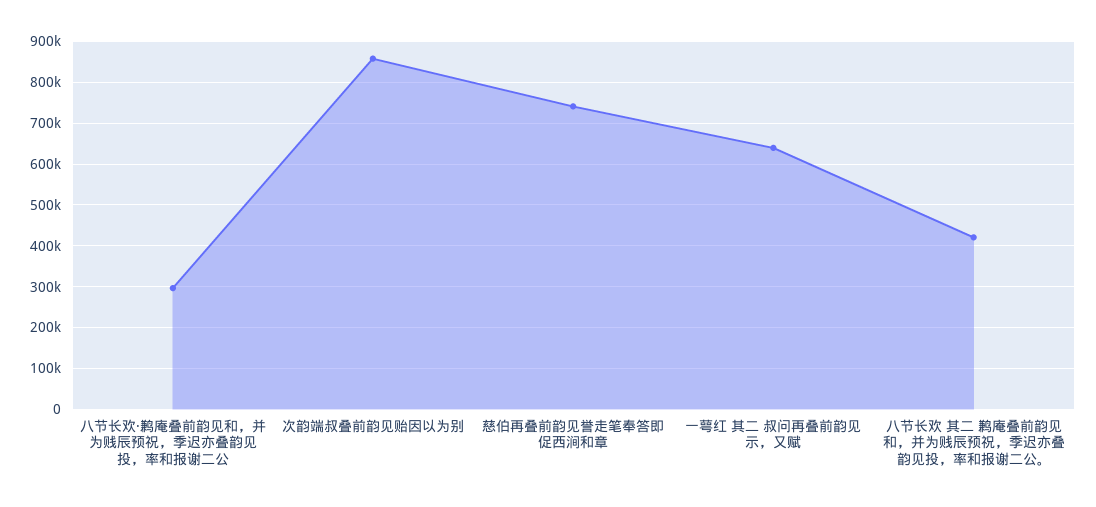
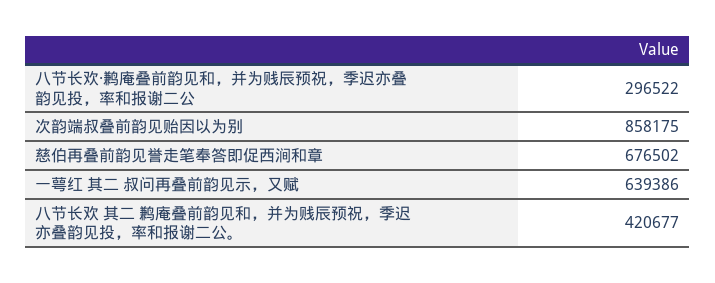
慈伯再叠前韵见誉走笔奉答即促西涧和章: 740000 -> 676502

